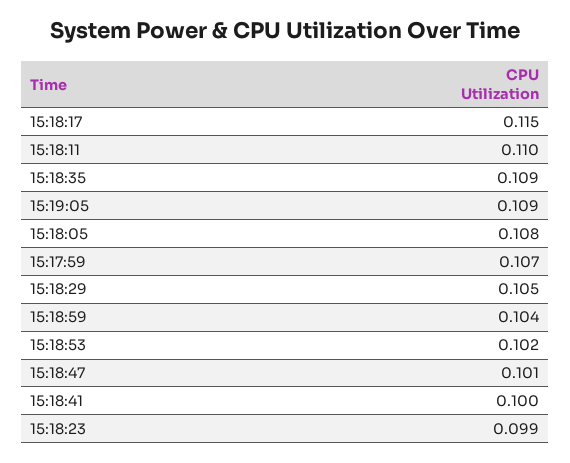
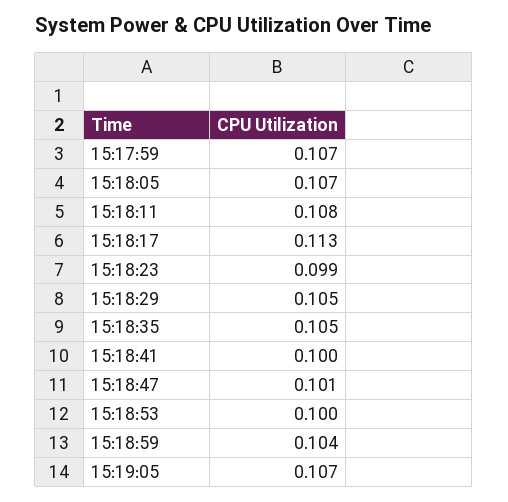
15:18:17: 0.115 -> 0.113
15:18:11: 0.11 -> 0.108
15:18:35: 0.109 -> 0.105
15:19:05: 0.109 -> 0.107
15:18:05: 0.108 -> 0.107
15:18:53: 0.102 -> 0.1

